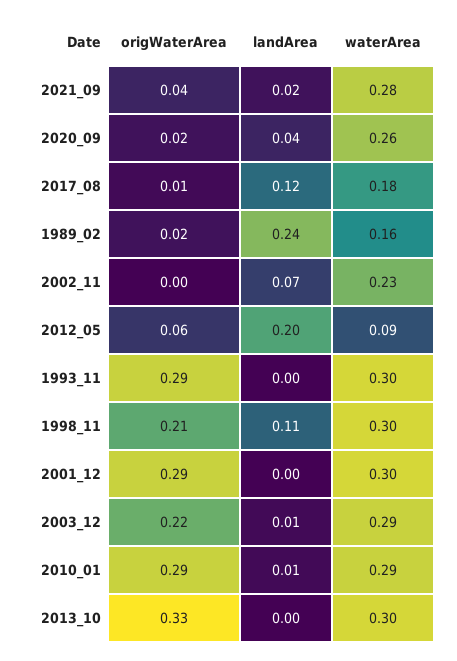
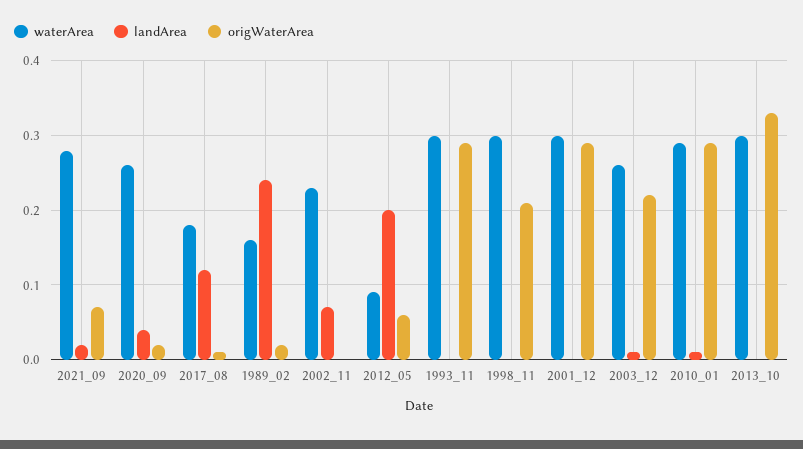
origWaterArea, 2021_09: 0.04 -> 0.07
landArea, 1998_11: 0.11 -> 0
waterArea, 2003_12: 0.29 -> 0.26

